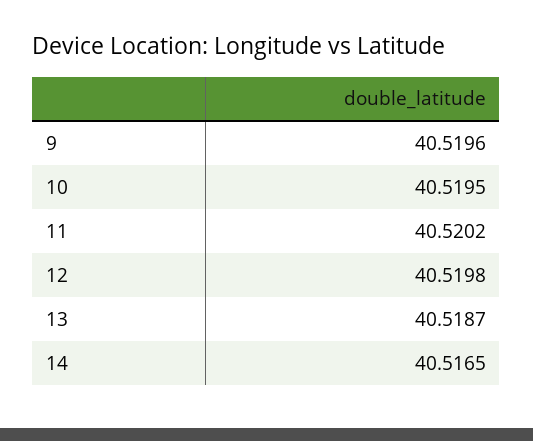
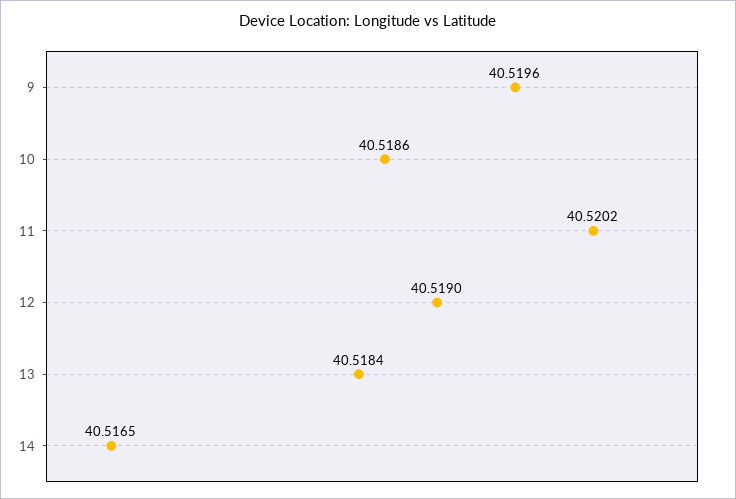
10: 40.5195 -> 40.5186
12: 40.5198 -> 40.519
13: 40.5187 -> 40.5184

